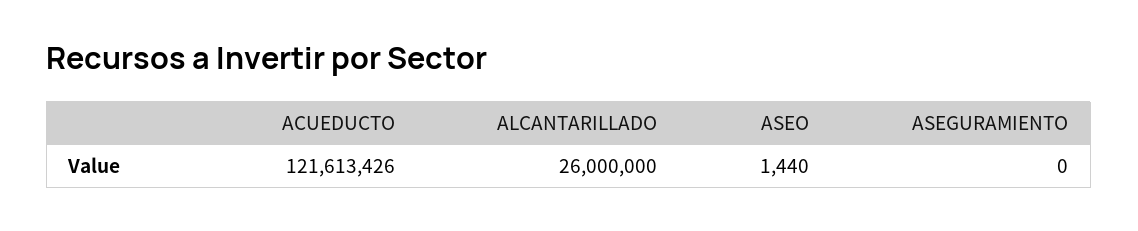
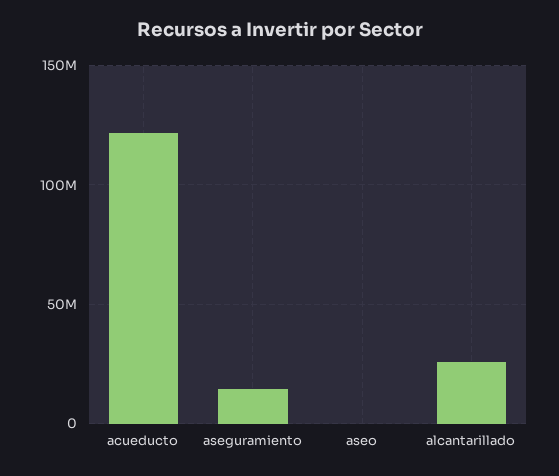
ASEGURAMIENTO: 0 -> 15000000

